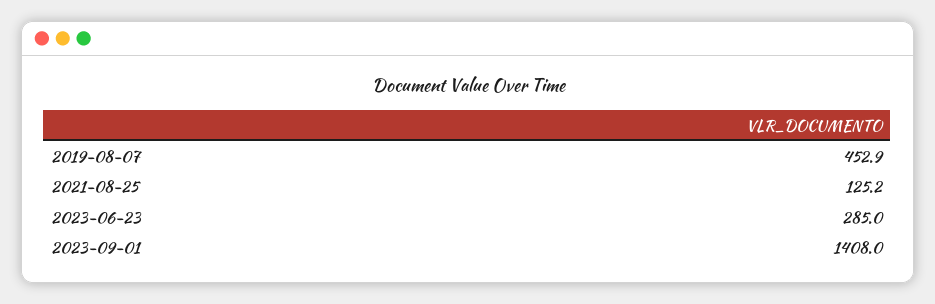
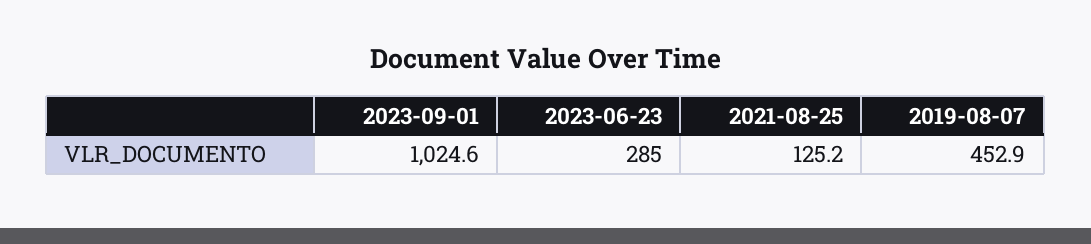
2023-09-01: 1408 -> 1024.6

